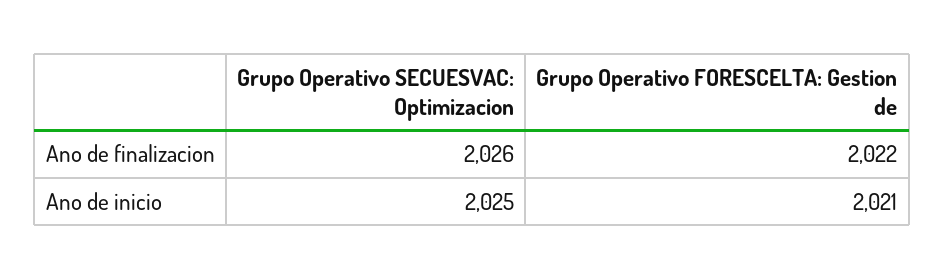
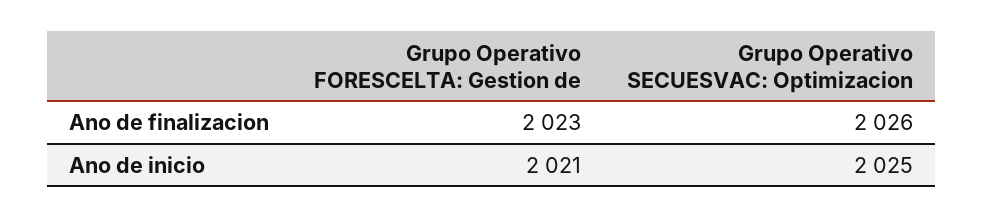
Grupo Operativo FORESCELTA: Gestion de, Ano de finalizacion: 2022 -> 2023

